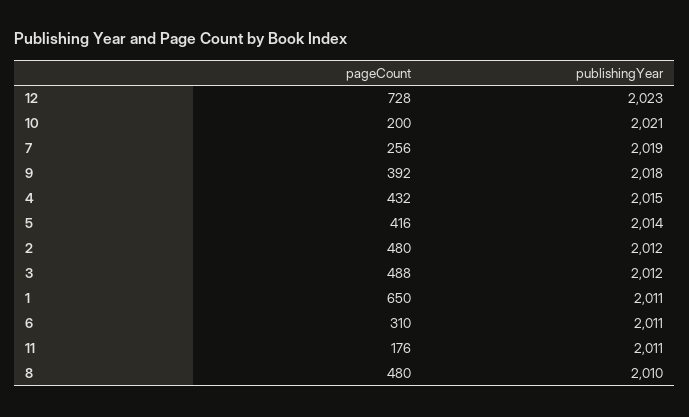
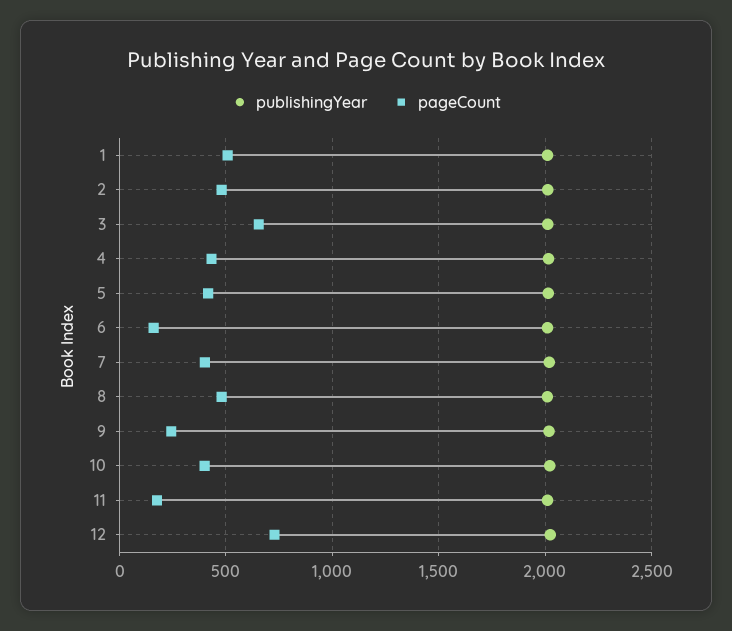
pageCount, 10: 200 -> 400
pageCount, 7: 256 -> 400
pageCount, 9: 392 -> 250
pageCount, 3: 488 -> 650
pageCount, 1: 650 -> 500
pageCount, 6: 310 -> 150

